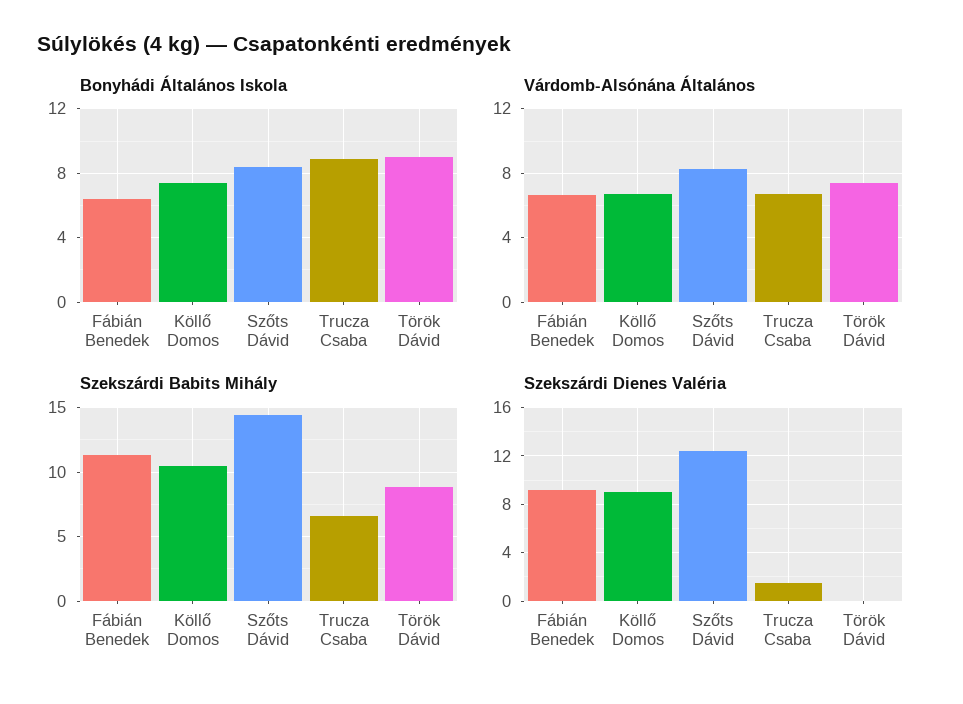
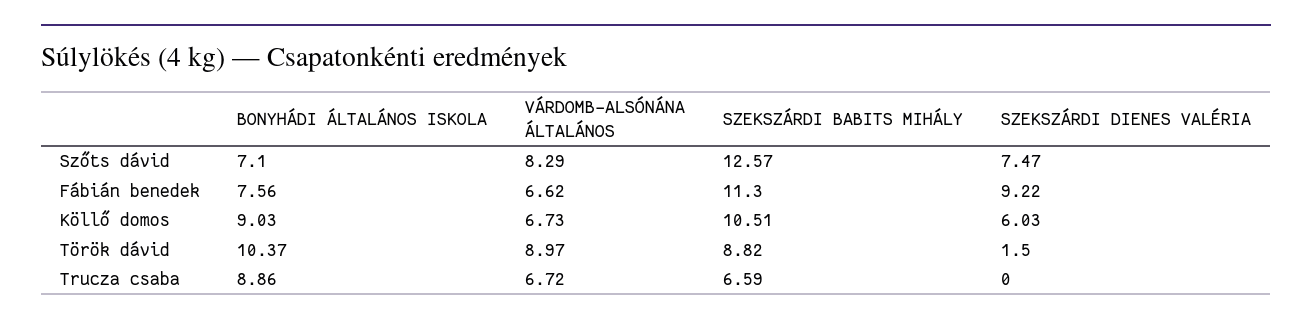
Bonyhádi Általános Iskola, Fábián Benedek: 6.5 -> 7.56
Bonyhádi Általános Iskola, Köllő Domos: 7.5 -> 9.03
Bonyhádi Általános Iskola, Szőts Dávid: 8.5 -> 7.1
Bonyhádi Általános Iskola, Török Dávid: 9 -> 10.37
Várdomb-Alsónána Általános, Török Dávid: 7.5 -> 8.97
Szekszárdi Babits Mihály, Szőts Dávid: 14.5 -> 12.57
Szekszárdi Dienes Valéria, Köllő Domos: 9 -> 6.03
Szekszárdi Dienes Valéria, Szőts Dávid: 12.5 -> 7.47
Szekszárdi Dienes Valéria, Trucza Csaba: 1.5 -> 0
Szekszárdi Dienes Valéria, Török Dávid: 0 -> 1.5

